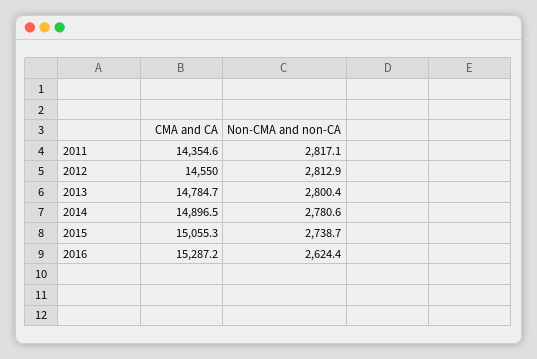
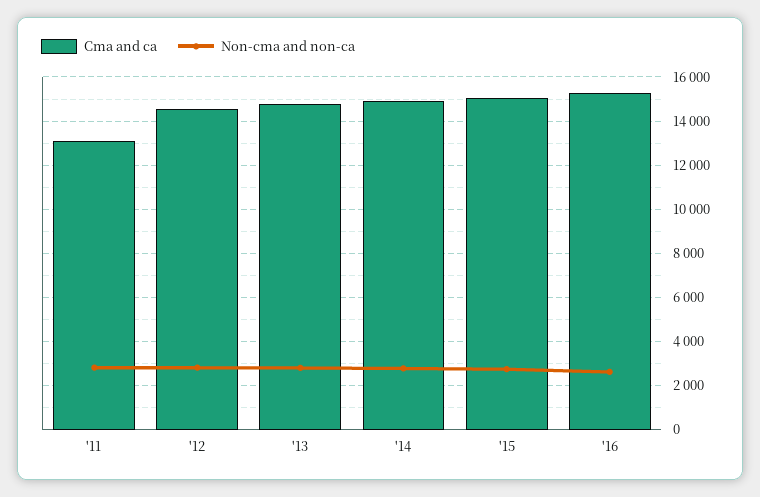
CMA and CA, 2011: 14354.6 -> 13000

